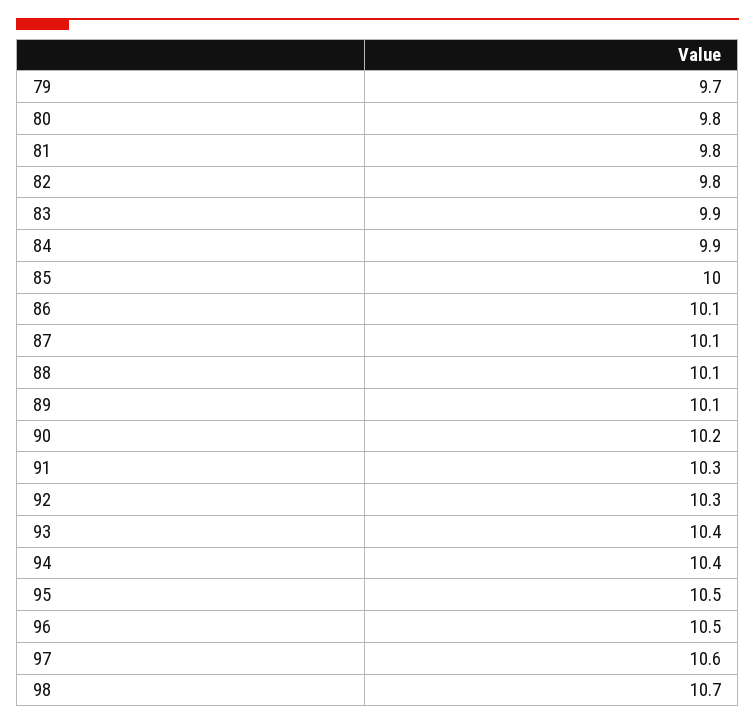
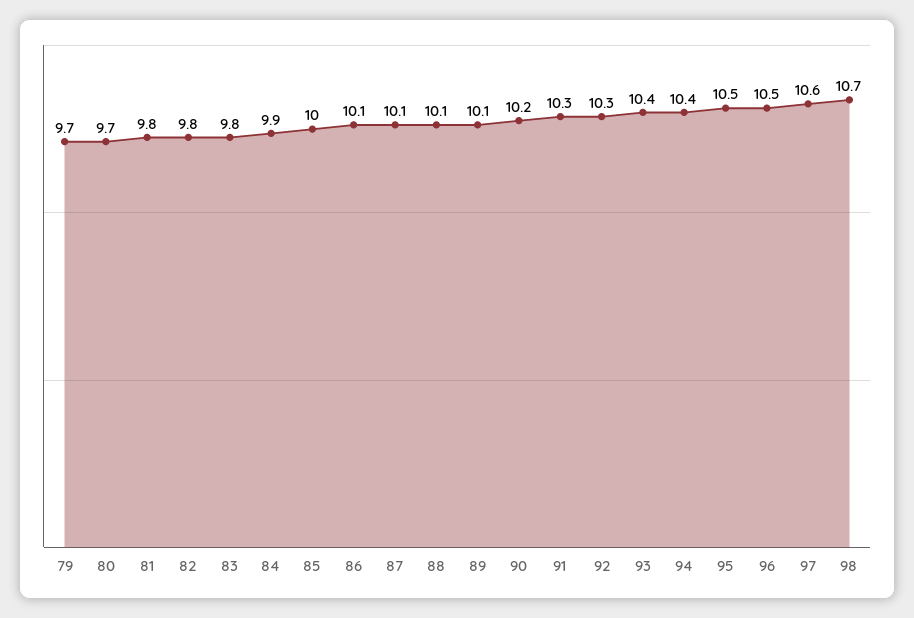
80: 9.8 -> 9.7
83: 9.9 -> 9.8

